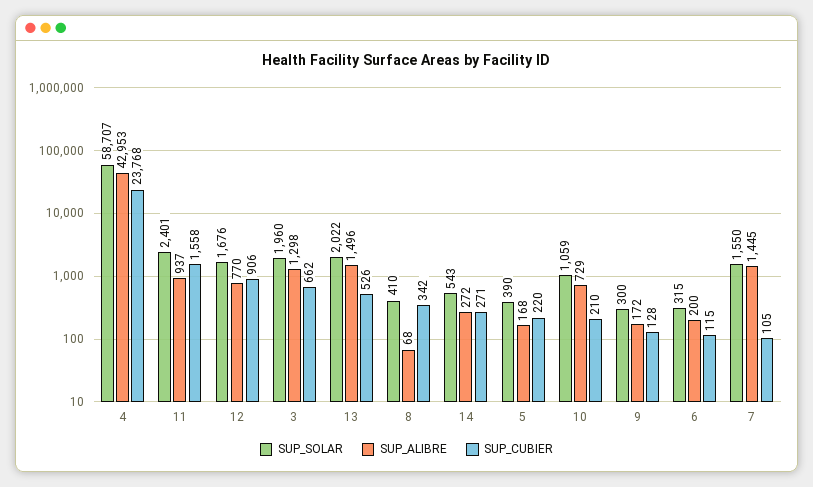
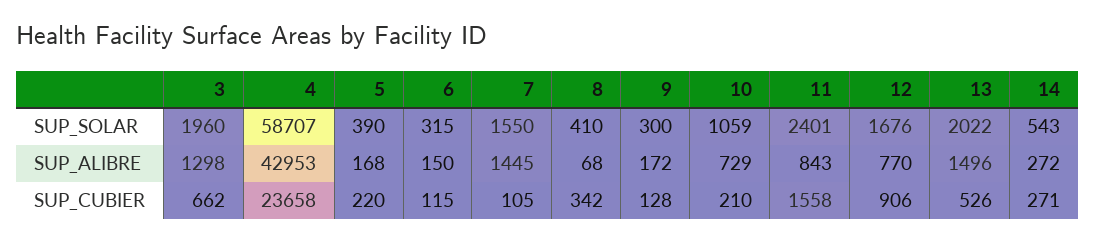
SUP_CUBIER, 4: 23768 -> 23658
SUP_ALIBRE, 11: 937 -> 843
SUP_ALIBRE, 6: 200 -> 150

